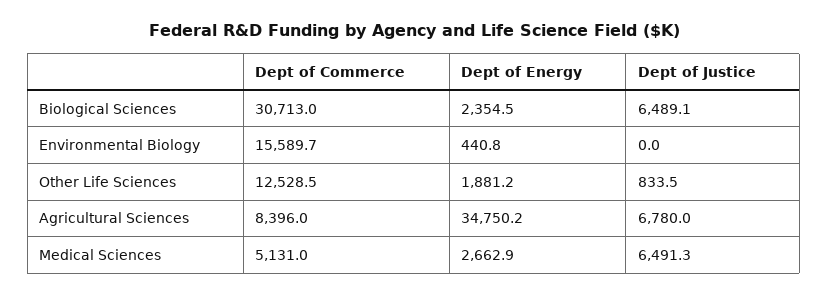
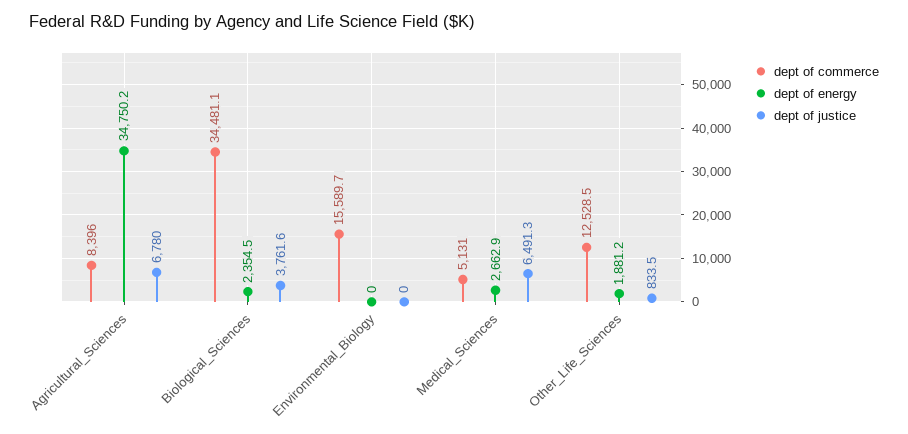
Dept of Commerce, Biological Sciences: 30713 -> 34481.1
Dept of Justice, Biological Sciences: 6489.1 -> 3761.6
Dept of Energy, Environmental Biology: 440.8 -> 0

